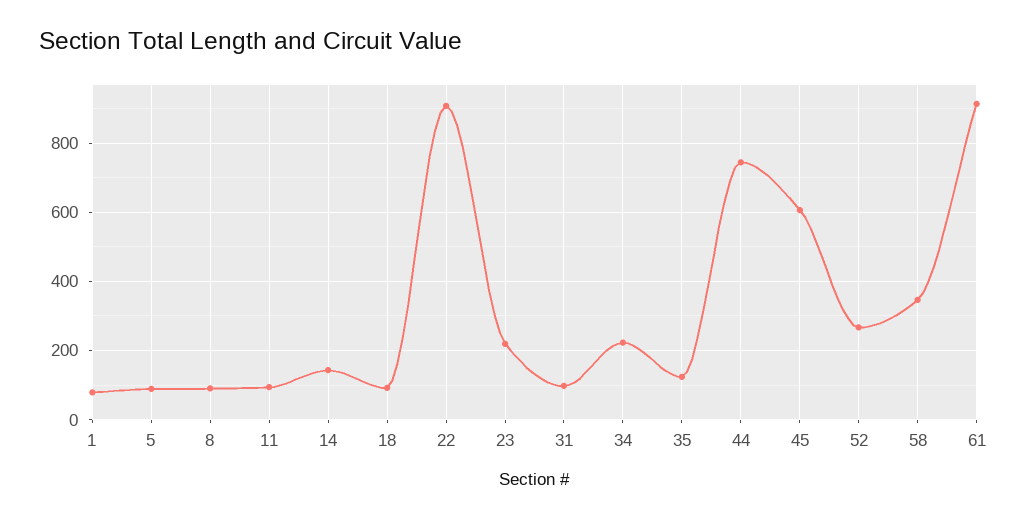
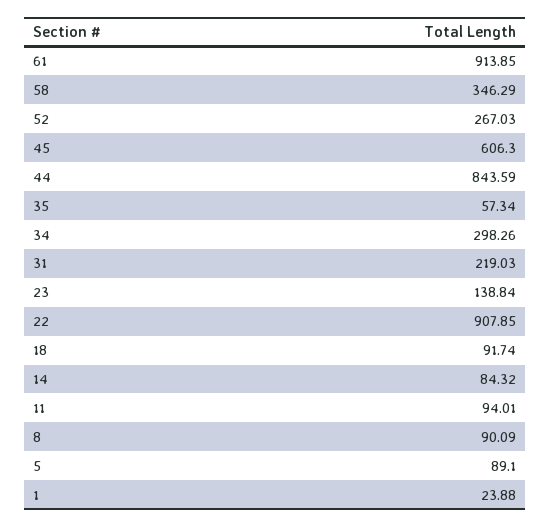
1: 80 -> 23.88
14: 140 -> 84.32
23: 220 -> 138.84
31: 100 -> 219.03
34: 220 -> 298.26
35: 120 -> 57.34
44: 740 -> 843.59

